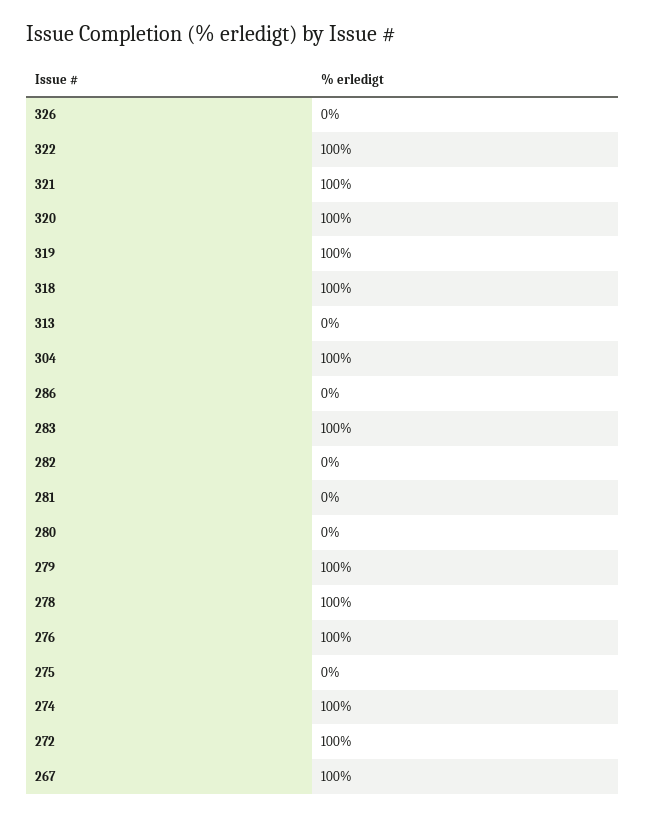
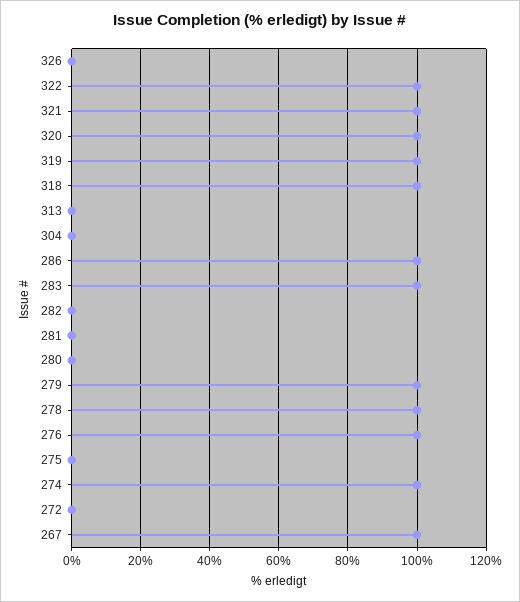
304: 100 -> 0
286: 0 -> 100
272: 100 -> 0

